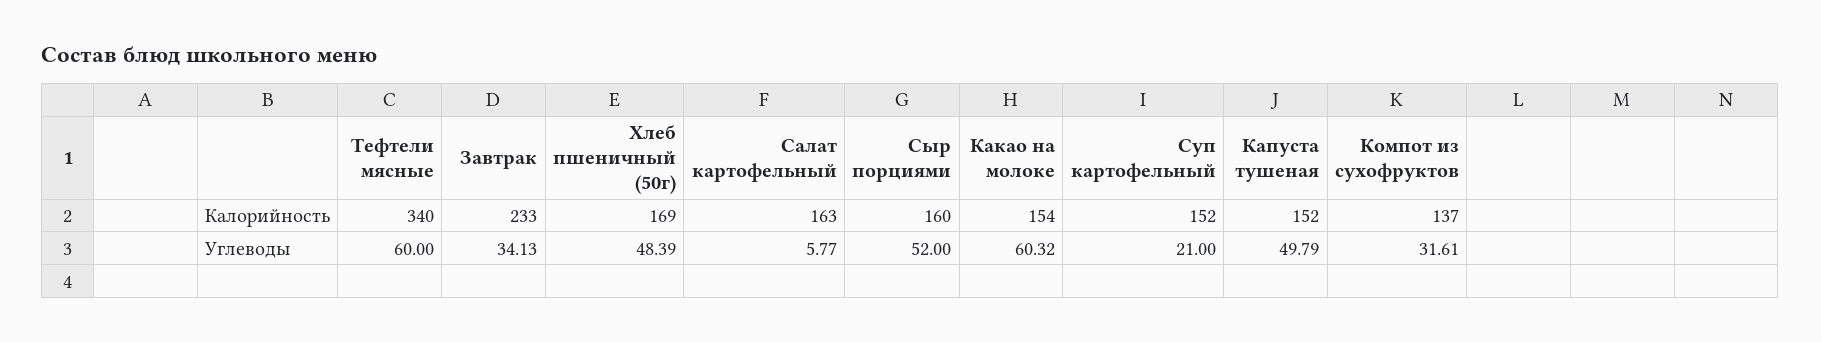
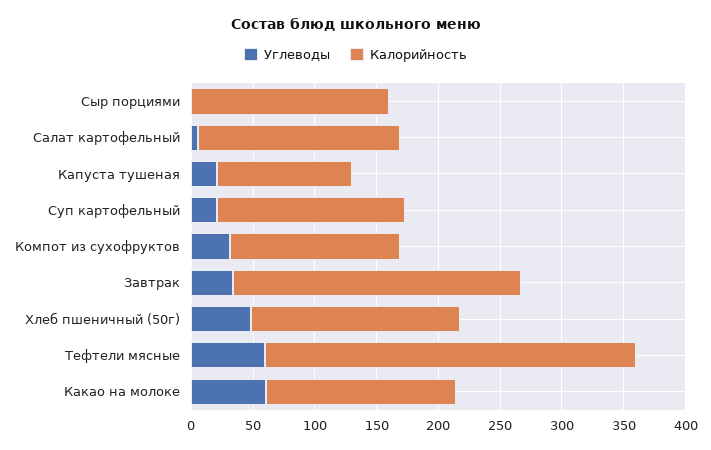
Калорийность, Тефтели мясные: 340 -> 300
Калорийность, Капуста тушеная: 152 -> 110
Углеводы, Сыр порциями: 52 -> 0
Углеводы, Капуста тушеная: 49.79 -> 20

